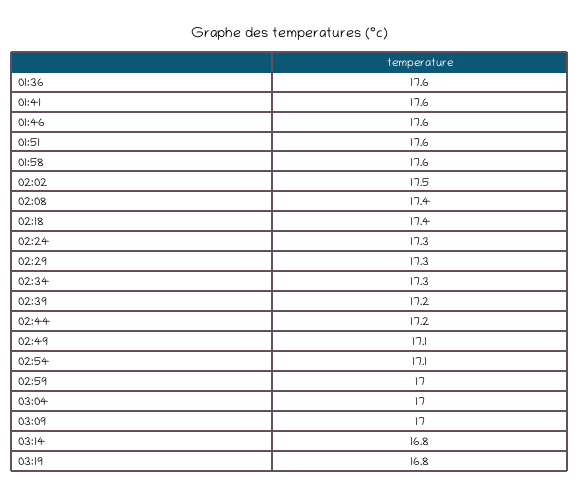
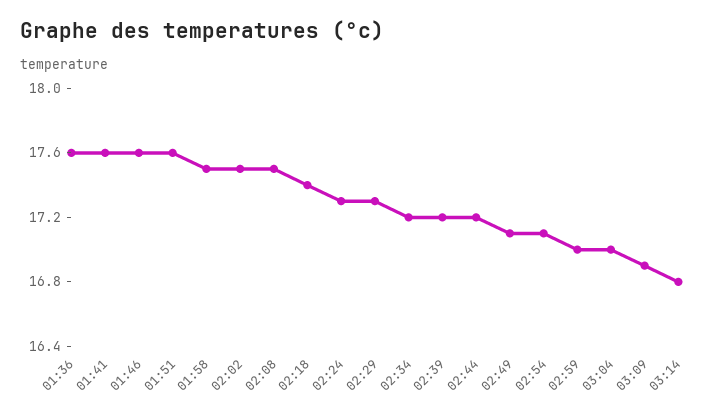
01:58: 17.6 -> 17.5
02:08: 17.4 -> 17.5
02:34: 17.3 -> 17.2
03:09: 17 -> 16.9
03:19: 16.8 -> none

